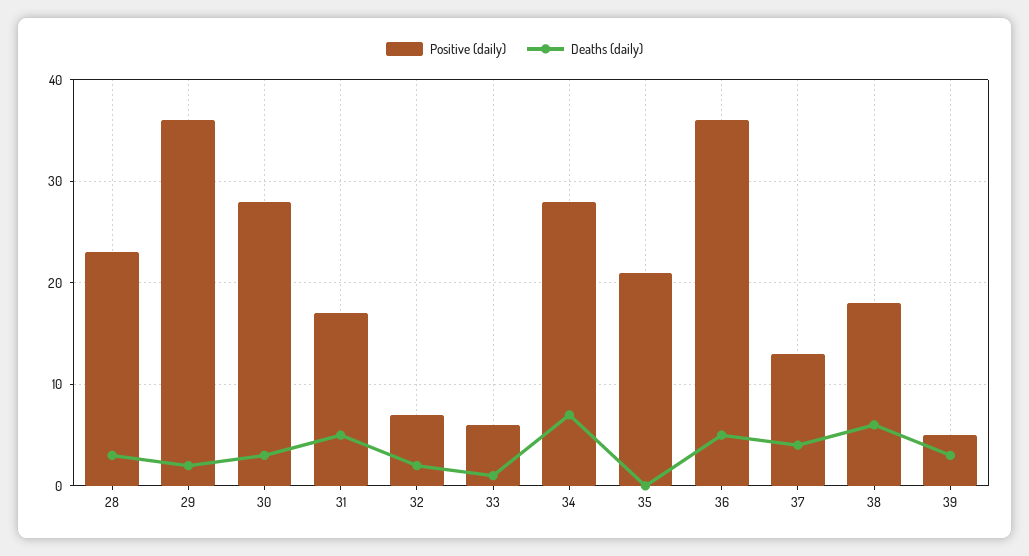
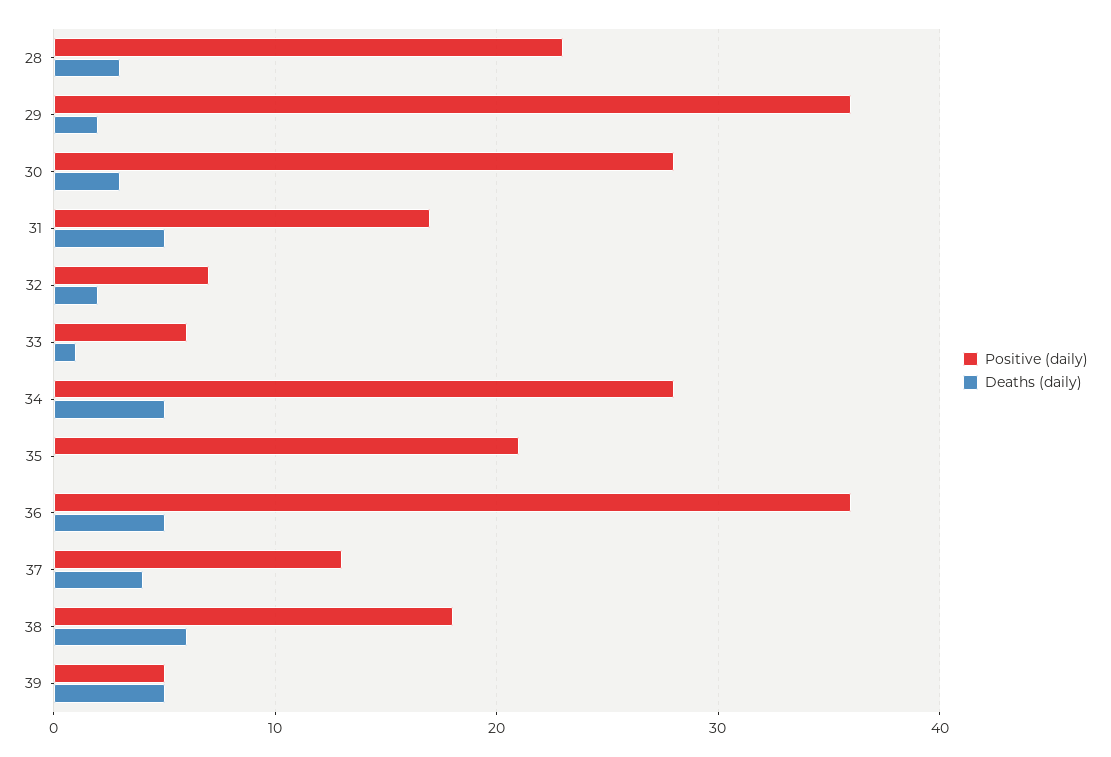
Deaths (daily), 34: 7 -> 5
Deaths (daily), 39: 3 -> 5

